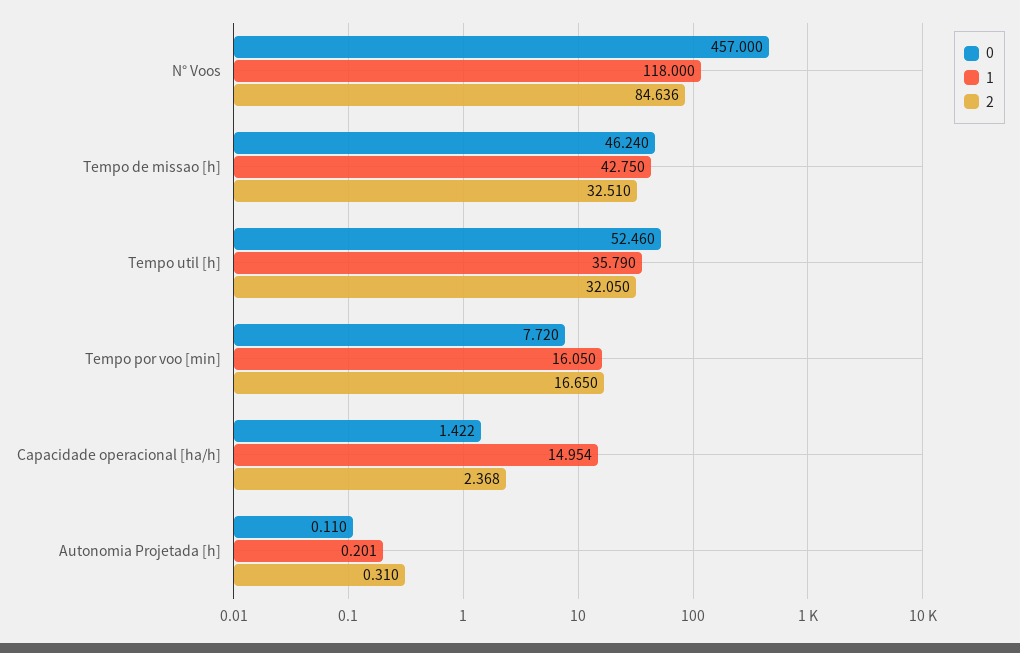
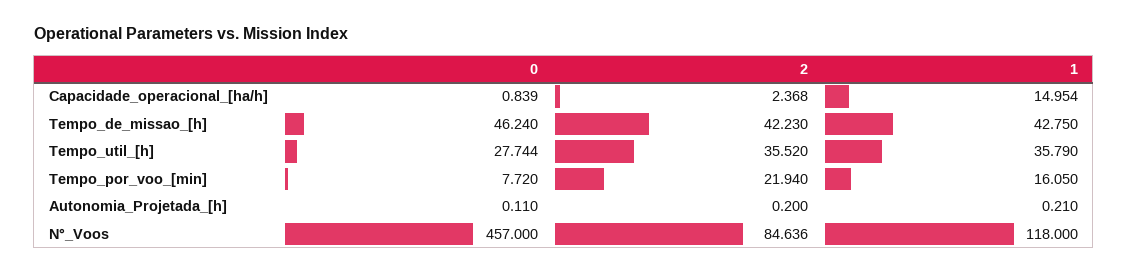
2, Tempo de missao [h]: 32.51 -> 42.23
0, Tempo util [h]: 52.46 -> 27.744
2, Tempo util [h]: 32.05 -> 35.52
2, Tempo por voo [min]: 16.65 -> 21.94
0, Capacidade operacional [ha/h]: 1.422 -> 0.839
1, Autonomia Projetada [h]: 0.201 -> 0.21
2, Autonomia Projetada [h]: 0.31 -> 0.2

